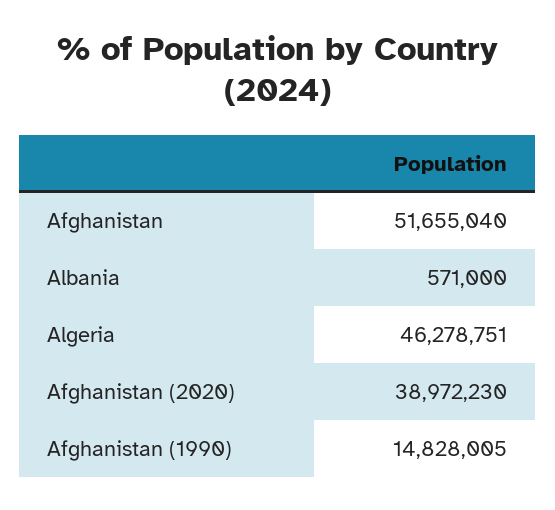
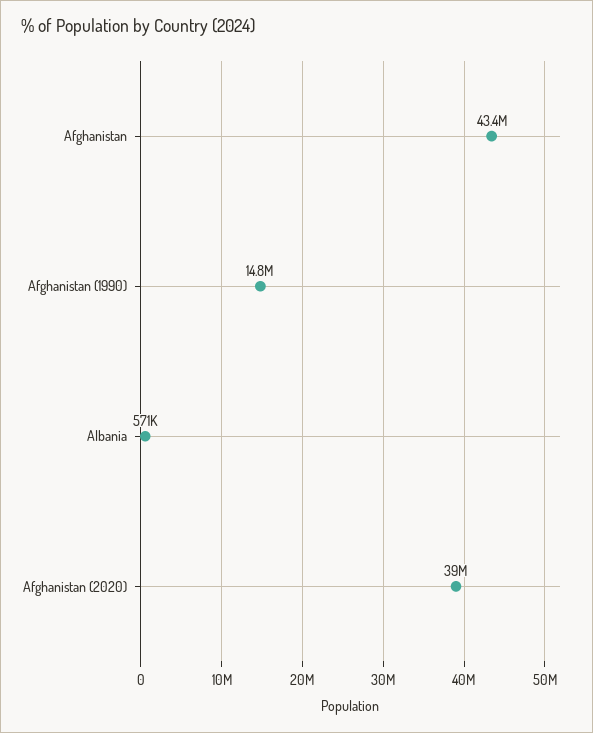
Afghanistan: 51655040 -> 43400000
Algeria: 46278751 -> none

